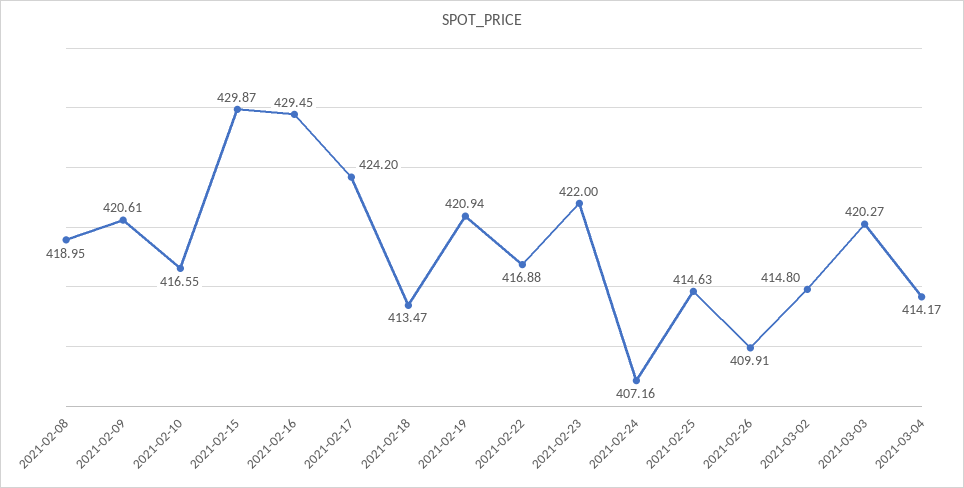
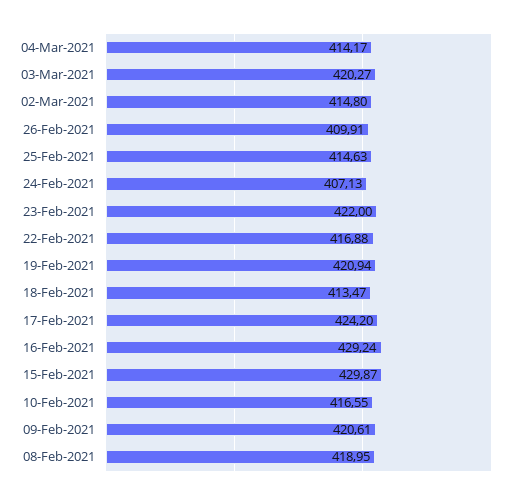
2021-02-16: 429.45 -> 429.24
2021-02-24: 407.16 -> 407.13

